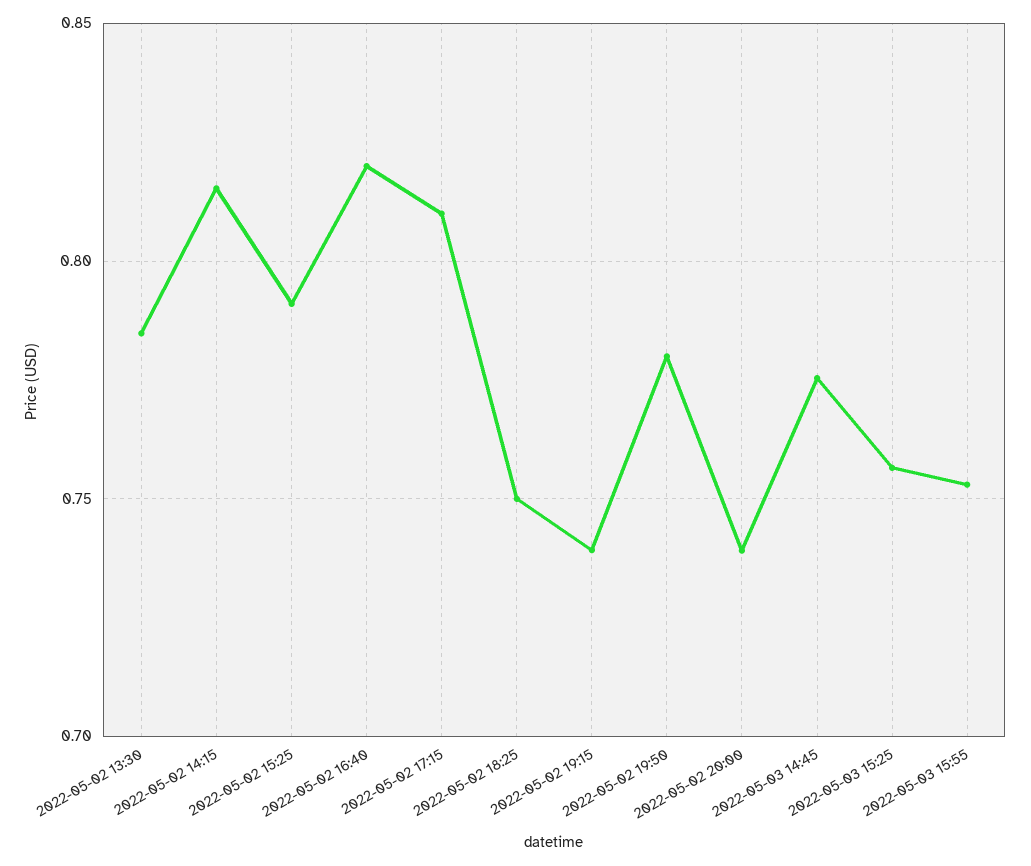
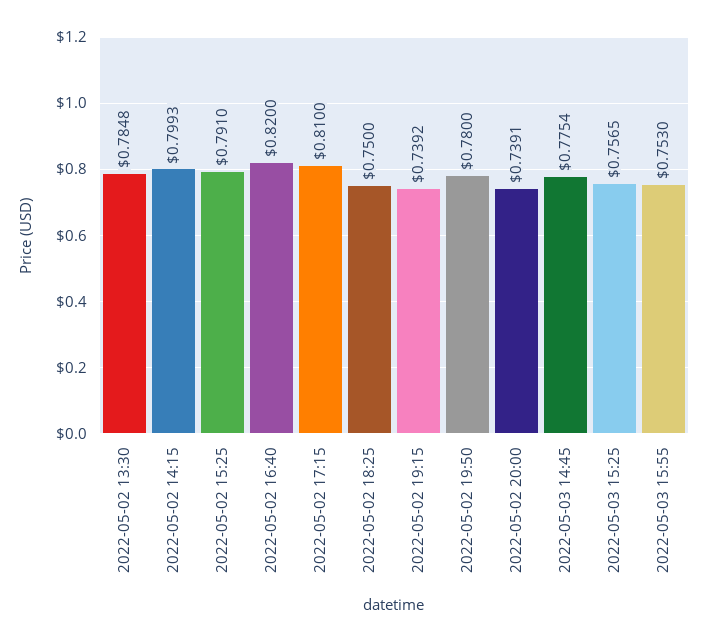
2022-05-02 14:15: 0.815 -> 0.7993

